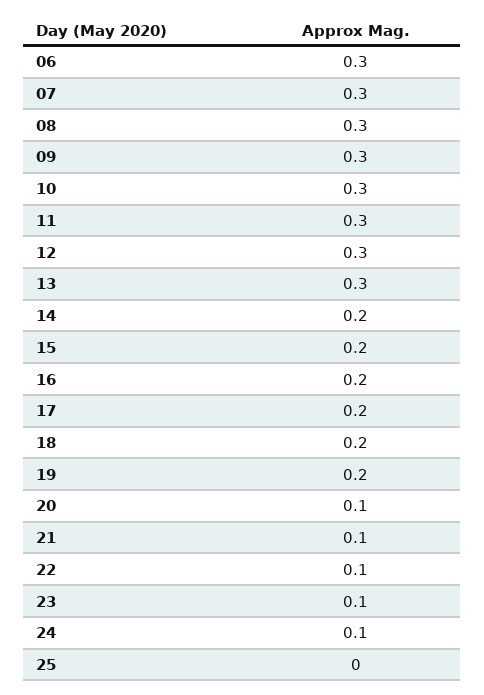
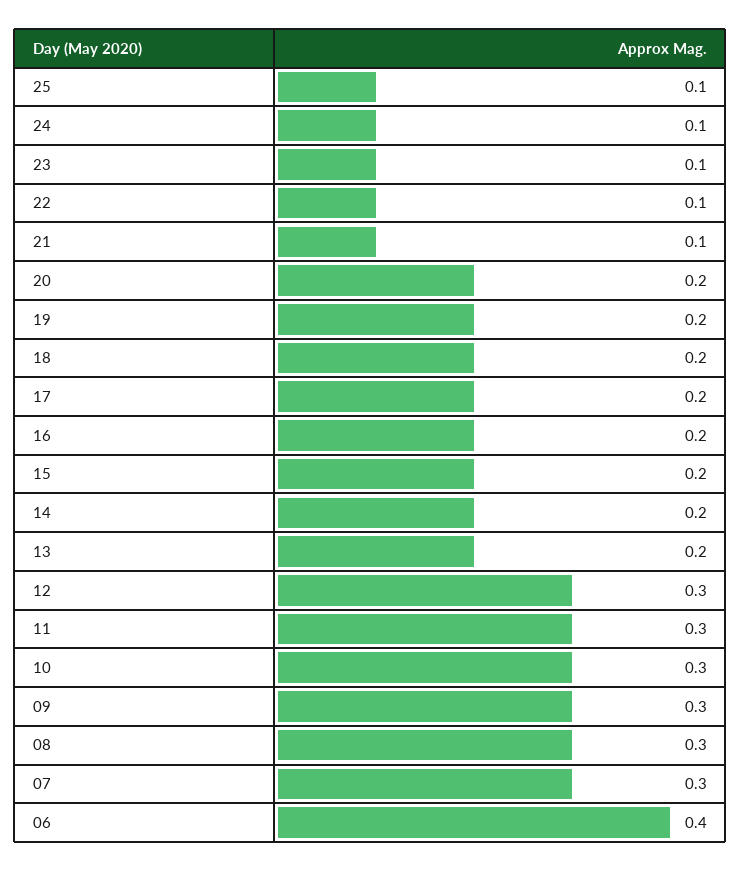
06: 0.3 -> 0.4
13: 0.3 -> 0.2
20: 0.1 -> 0.2
25: 0 -> 0.1

